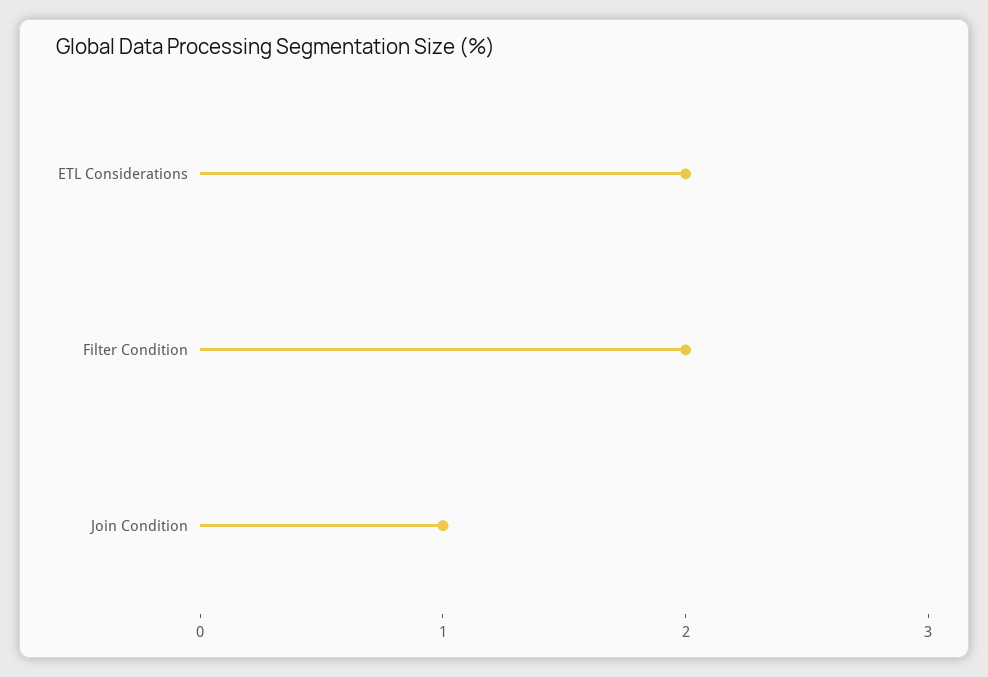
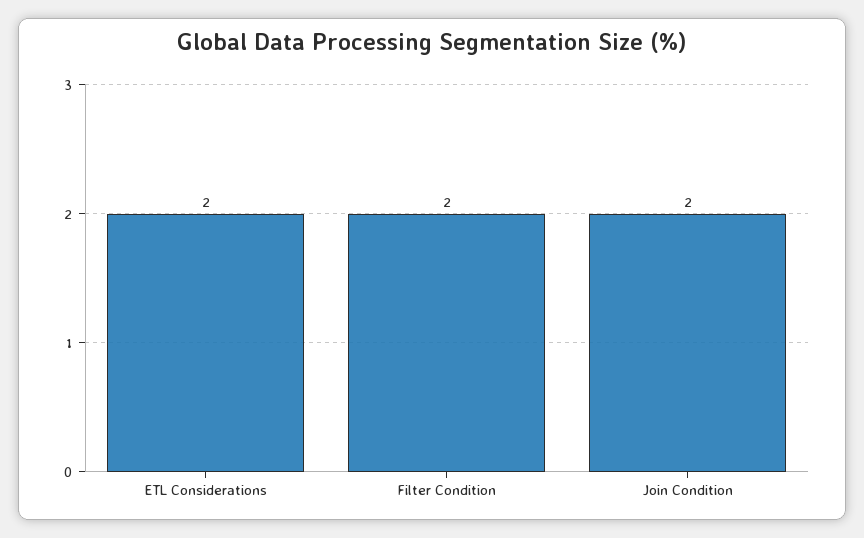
Join Condition: 1 -> 2

